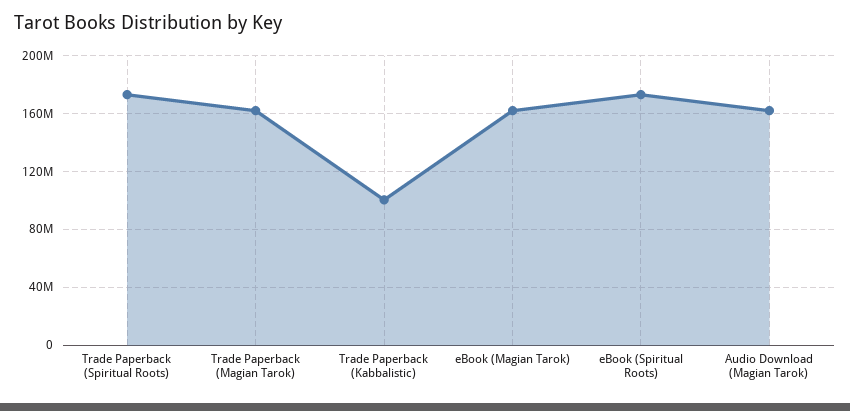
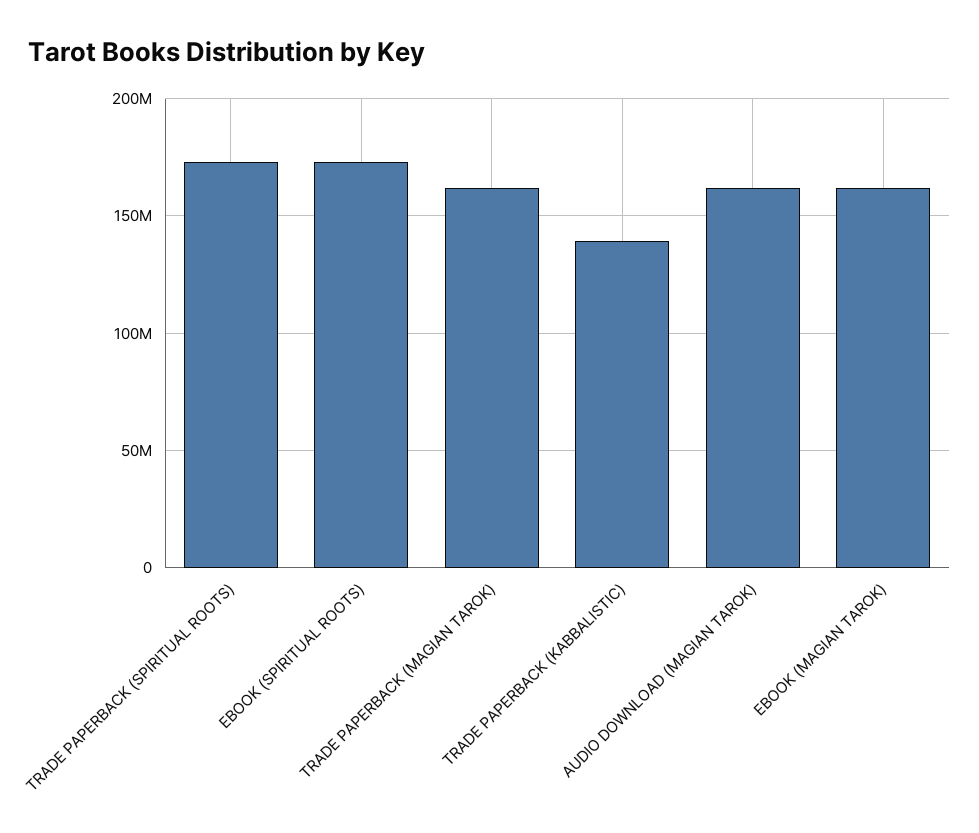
Trade Paperback (Kabbalistic): 100000000 -> 140000000

